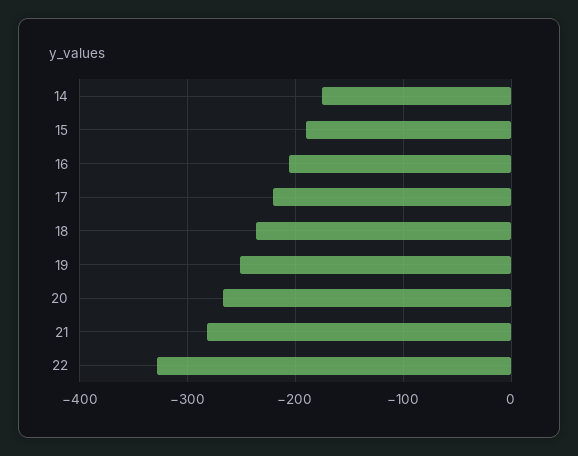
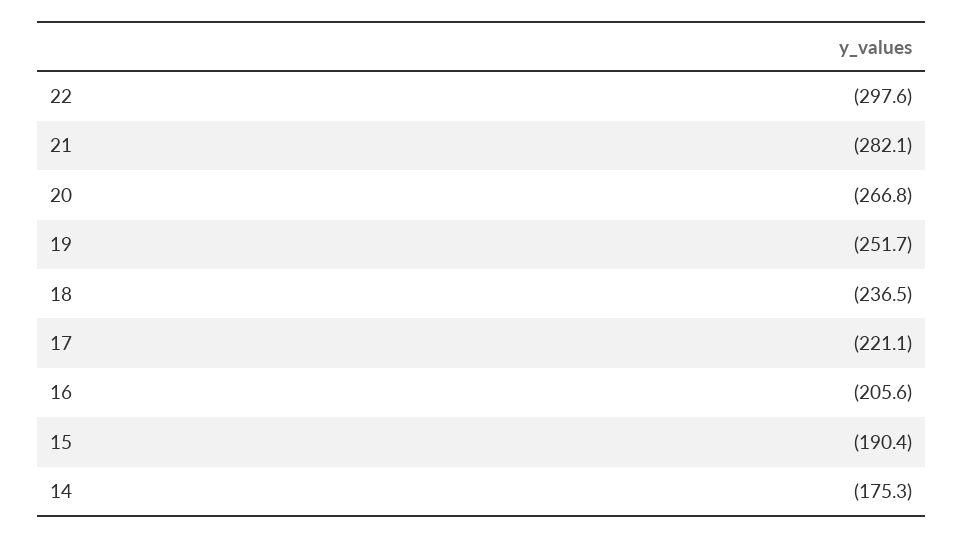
22: -330 -> -297.6

